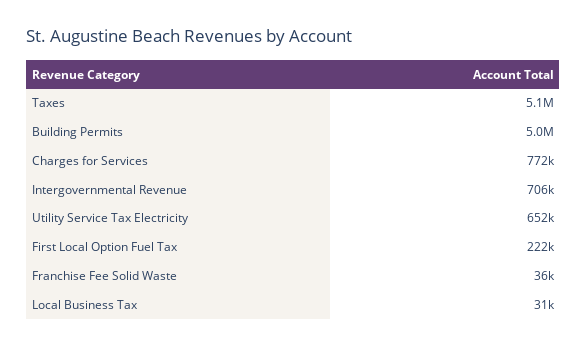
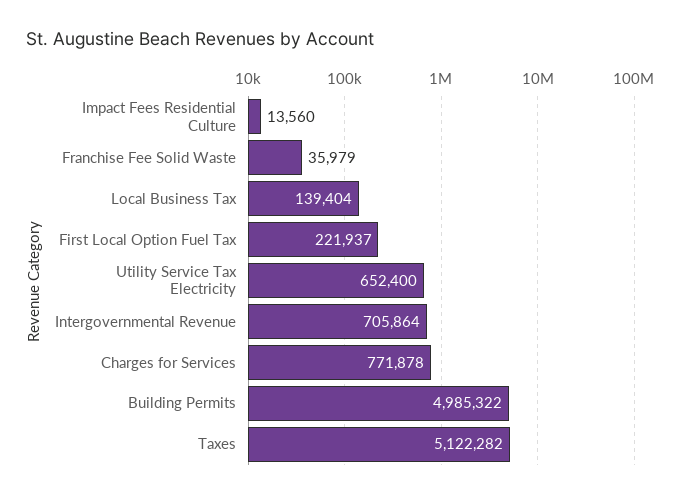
Local Business Tax: 31000 -> 139404
Impact Fees Residential Culture: none -> 13560

